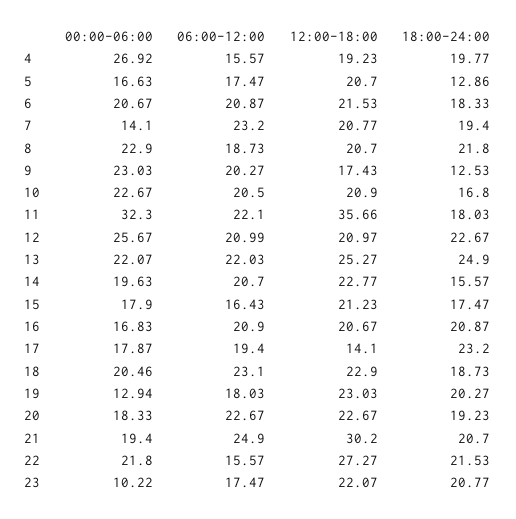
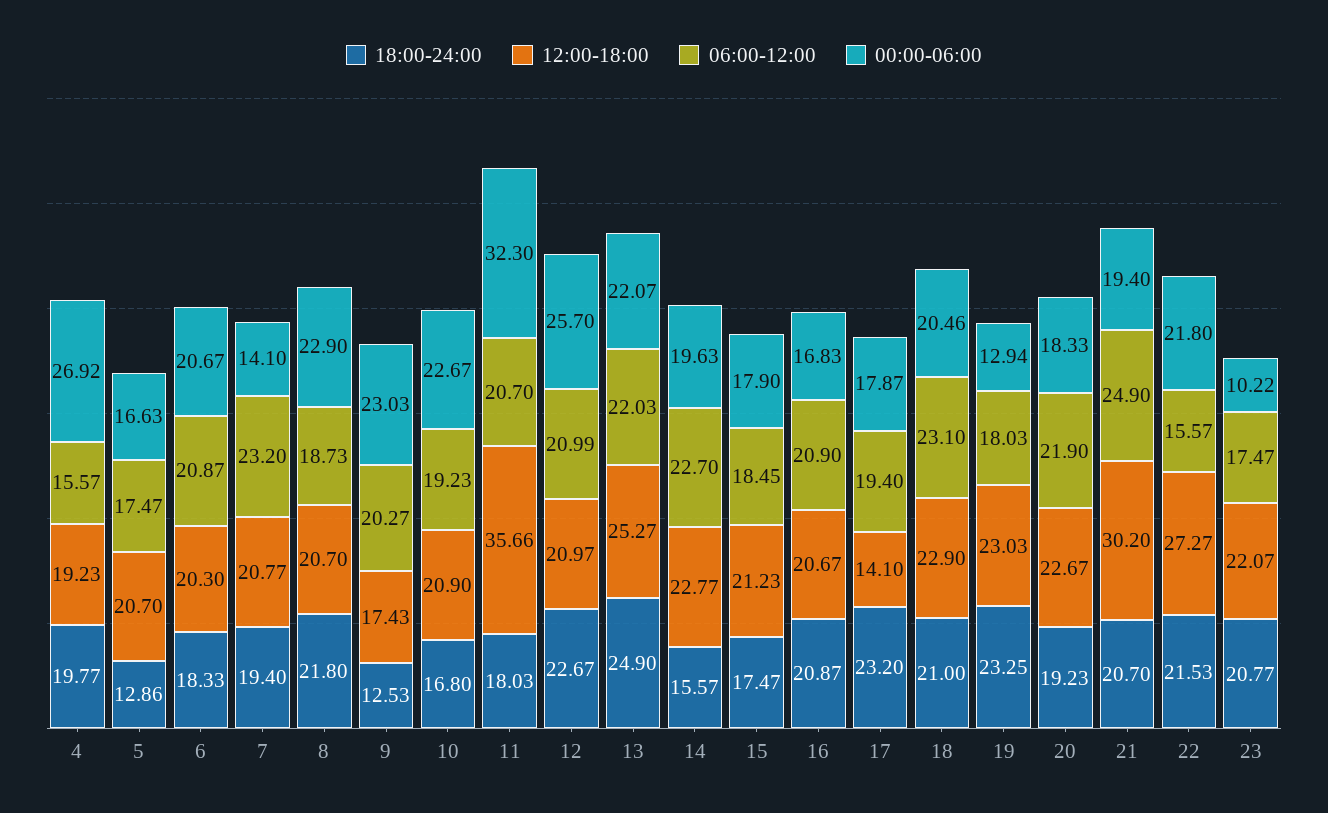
12:00-18:00, 6: 21.53 -> 20.3
06:00-12:00, 10: 20.5 -> 19.23
06:00-12:00, 11: 22.1 -> 20.7
00:00-06:00, 12: 25.67 -> 25.7
06:00-12:00, 14: 20.7 -> 22.7
06:00-12:00, 15: 16.43 -> 18.45
18:00-24:00, 18: 18.73 -> 21
18:00-24:00, 19: 20.27 -> 23.25
06:00-12:00, 20: 22.67 -> 21.9

